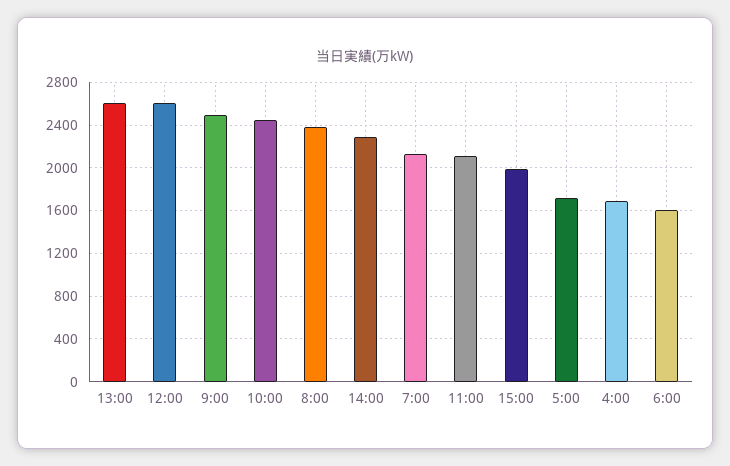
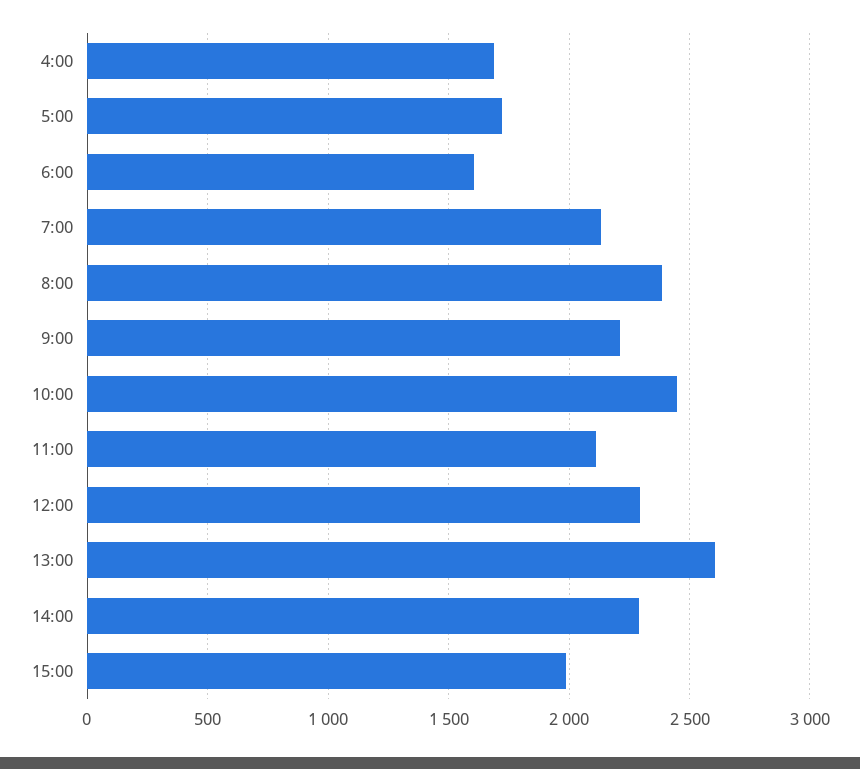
12:00: 2600 -> 2300
9:00: 2500 -> 2200

